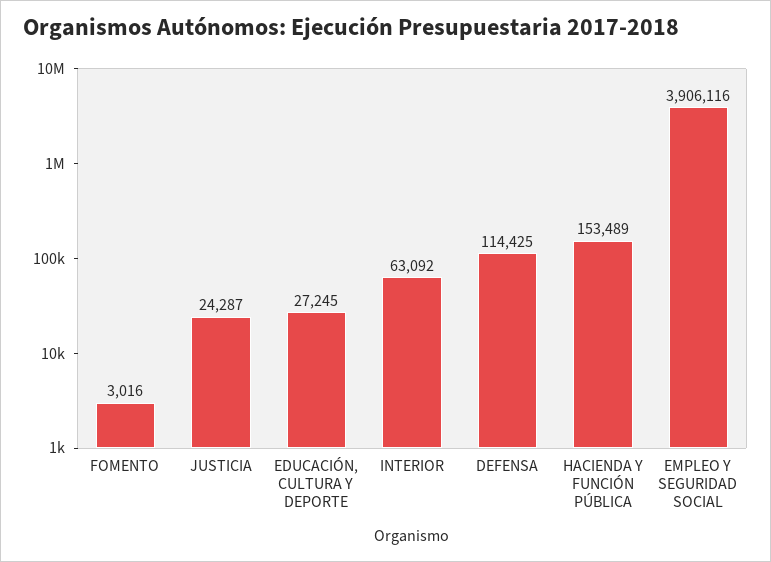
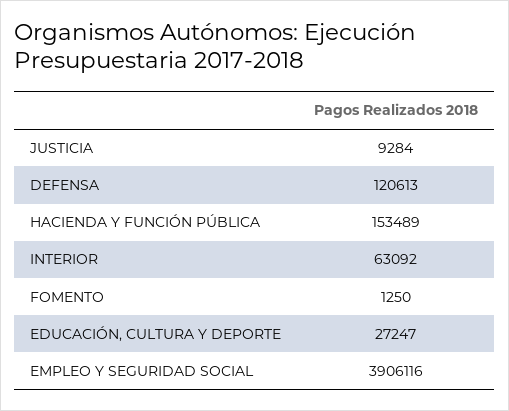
FOMENTO: 3016 -> 1250
JUSTICIA: 24287 -> 9284
EDUCACIÓN, CULTURA Y DEPORTE: 27245 -> 27247
DEFENSA: 114425 -> 120613

